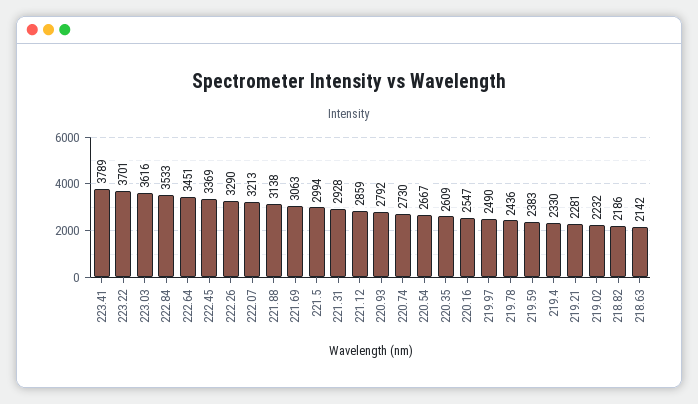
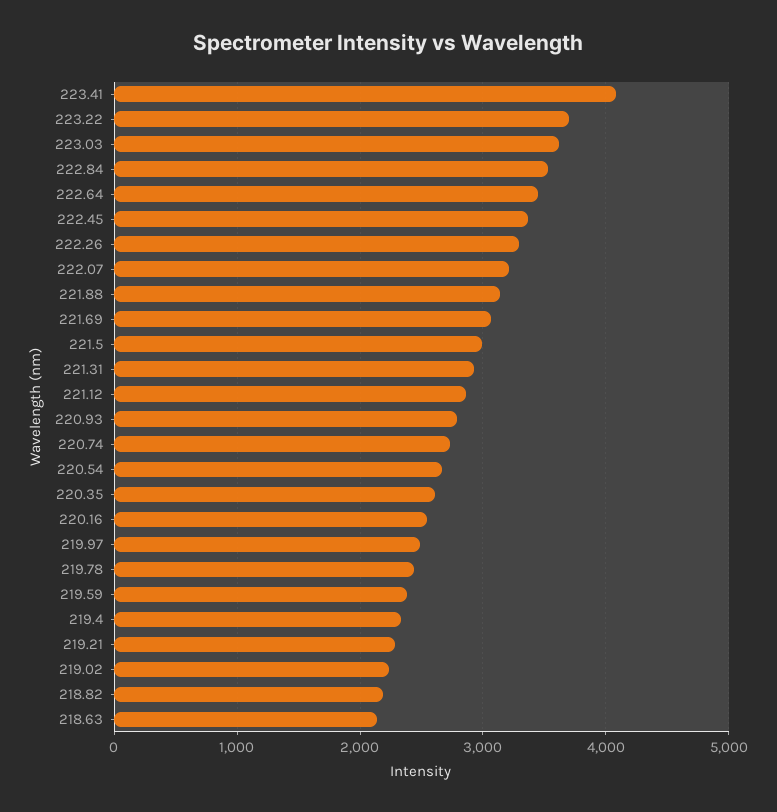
223.41: 3789 -> 4100

